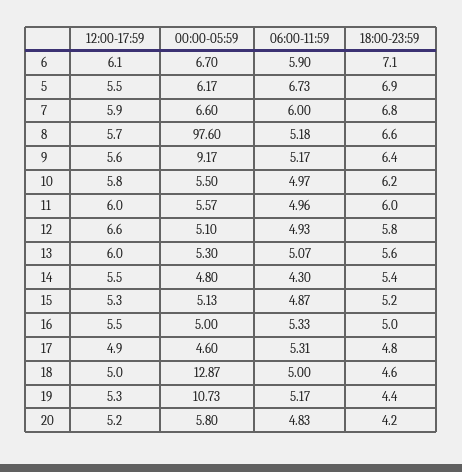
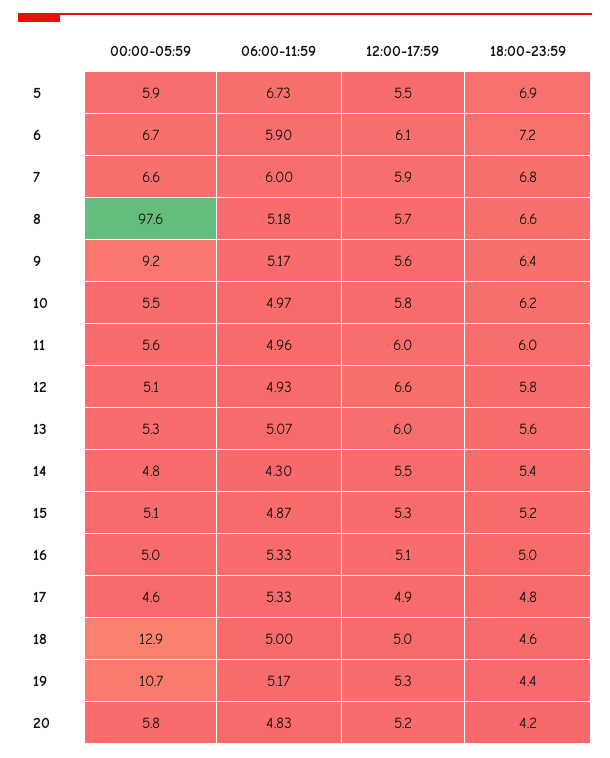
18:00-23:59, 6: 7.1 -> 7.2
00:00-05:59, 5: 6.17 -> 5.9
12:00-17:59, 16: 5.5 -> 5.1
06:00-11:59, 17: 5.31 -> 5.33

